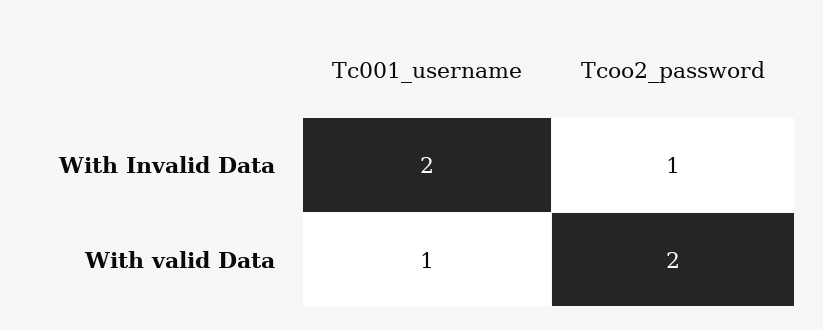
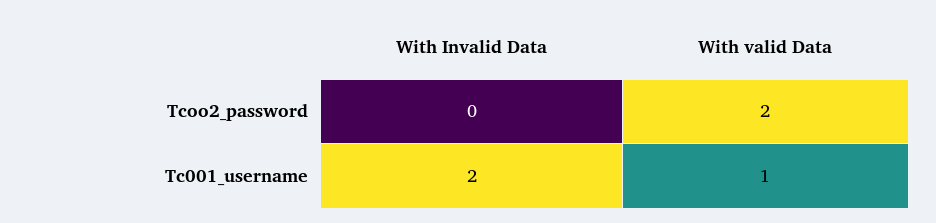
Tcoo2_password, With Invalid Data: 1 -> 0

